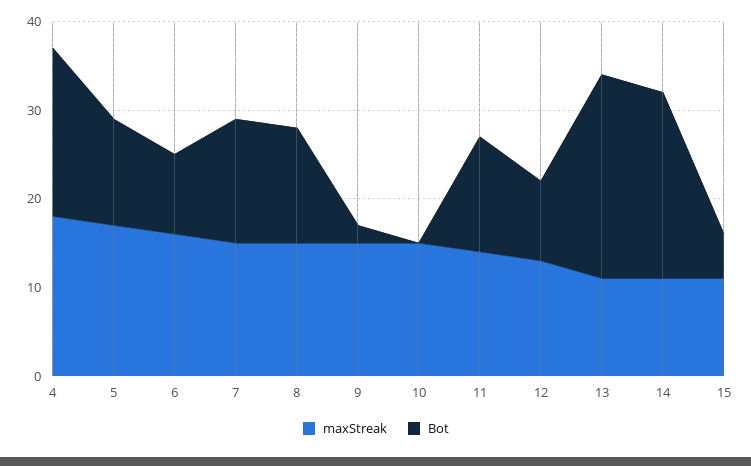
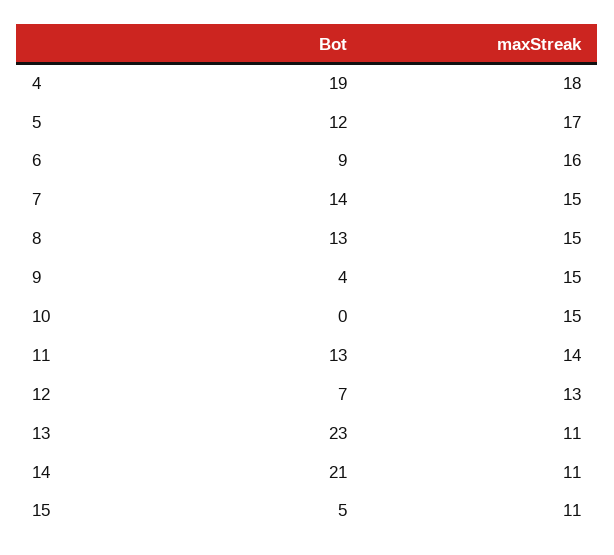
Bot, 9: 2 -> 4
Bot, 12: 9 -> 7

